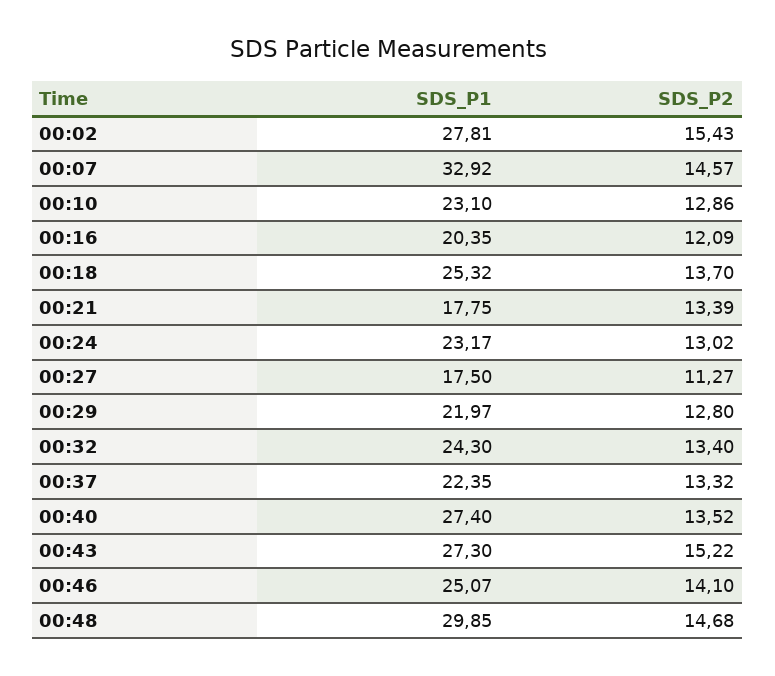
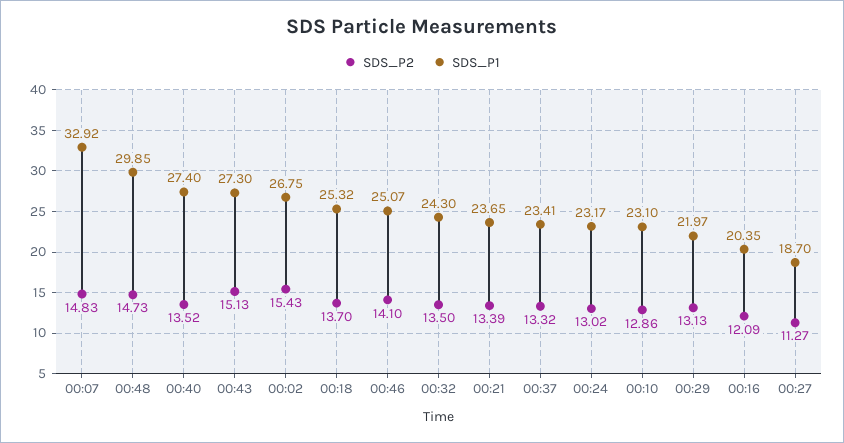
SDS_P1, 00:02: 27.81 -> 26.75
SDS_P2, 00:07: 14.57 -> 14.83
SDS_P1, 00:21: 17.75 -> 23.65
SDS_P1, 00:27: 17.5 -> 18.7
SDS_P2, 00:29: 12.8 -> 13.13
SDS_P2, 00:32: 13.4 -> 13.5
SDS_P1, 00:37: 22.35 -> 23.41
SDS_P2, 00:43: 15.22 -> 15.13
SDS_P2, 00:48: 14.68 -> 14.73

